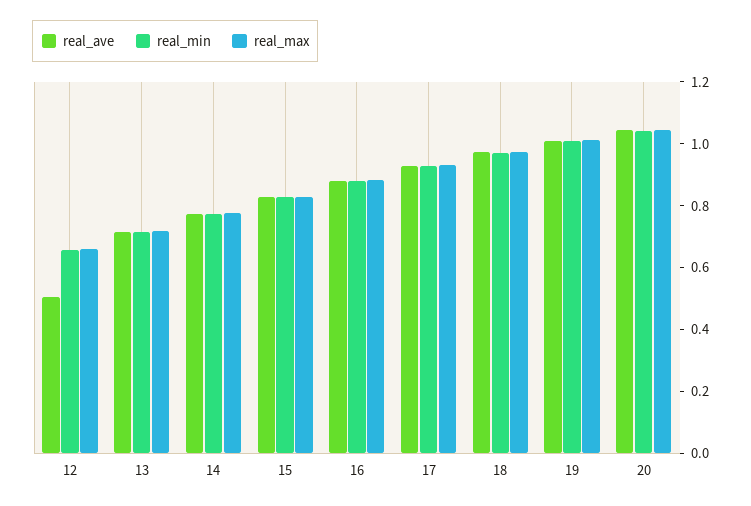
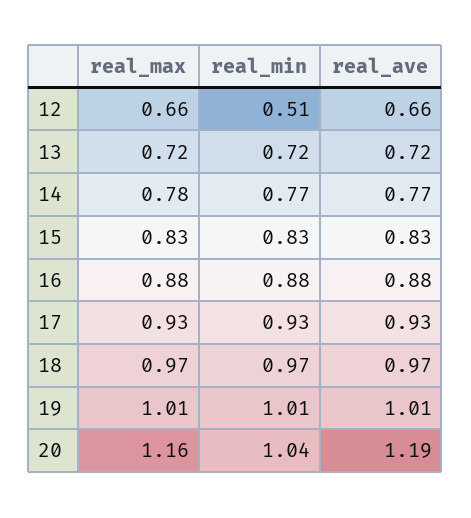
real_ave, 12: 0.5 -> 0.66
real_min, 12: 0.65 -> 0.51
real_ave, 20: 1.05 -> 1.19
real_max, 20: 1.05 -> 1.16

